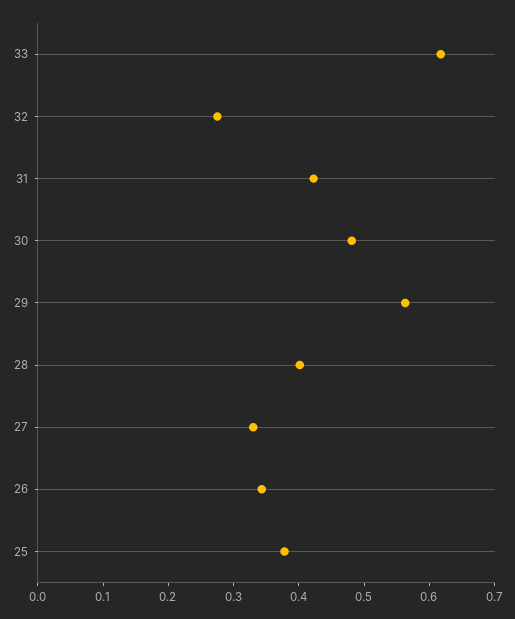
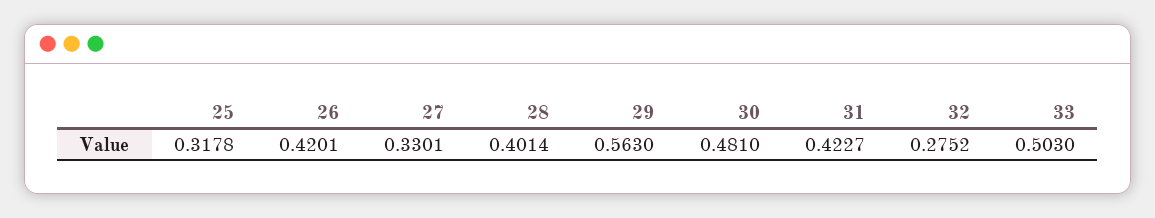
33: 0.62 -> 0.503
26: 0.34 -> 0.4201
25: 0.38 -> 0.3178

